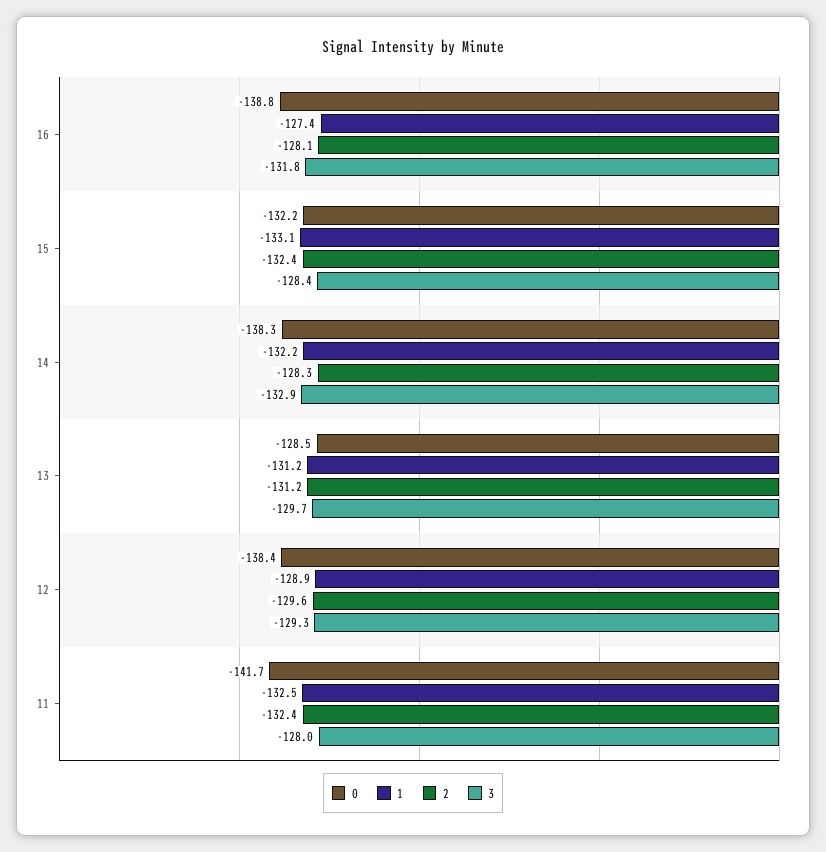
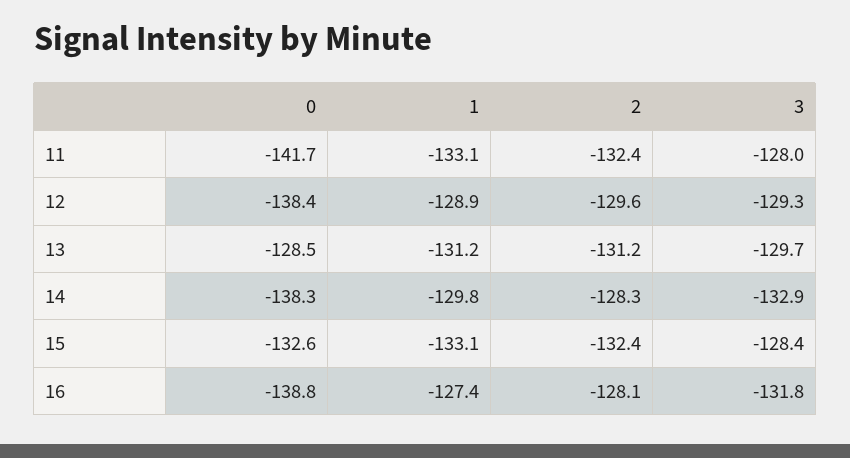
0, 15: -132.2 -> -132.6
1, 14: -132.2 -> -129.8
1, 11: -132.5 -> -133.1

